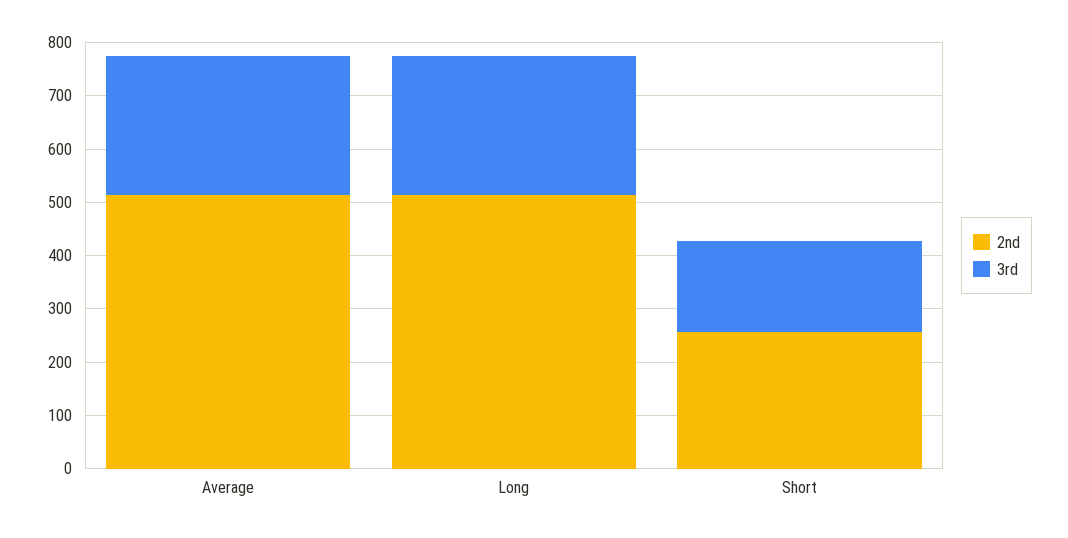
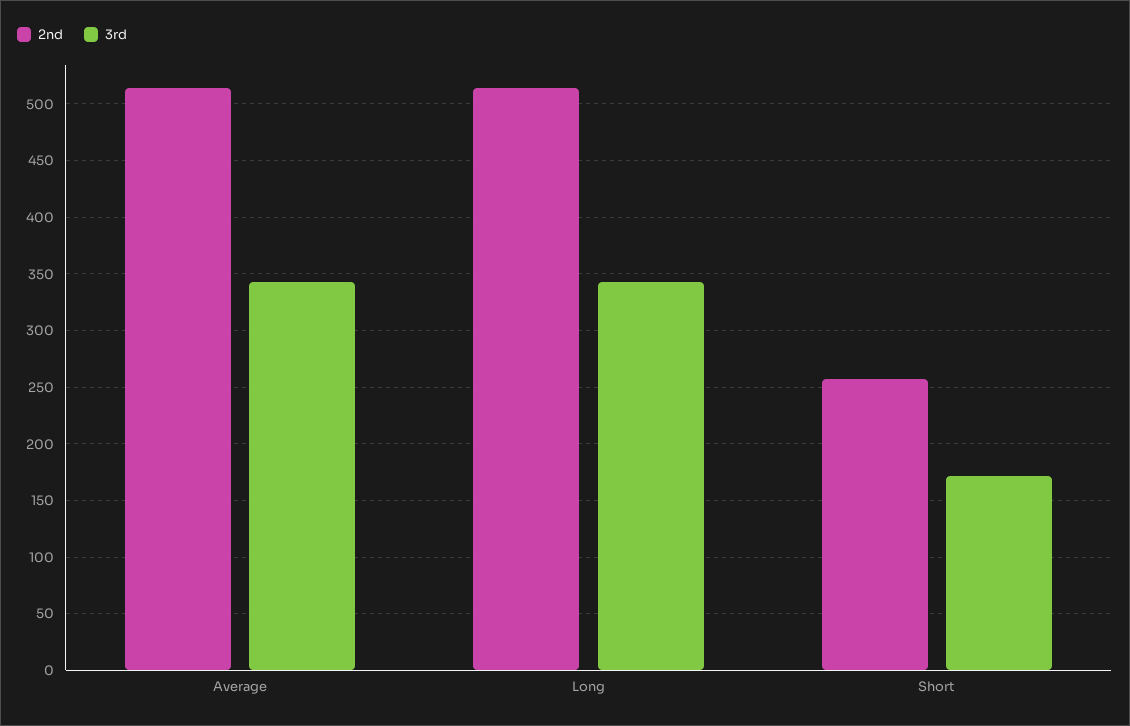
3rd, Average: 260 -> 340
3rd, Long: 260 -> 340

